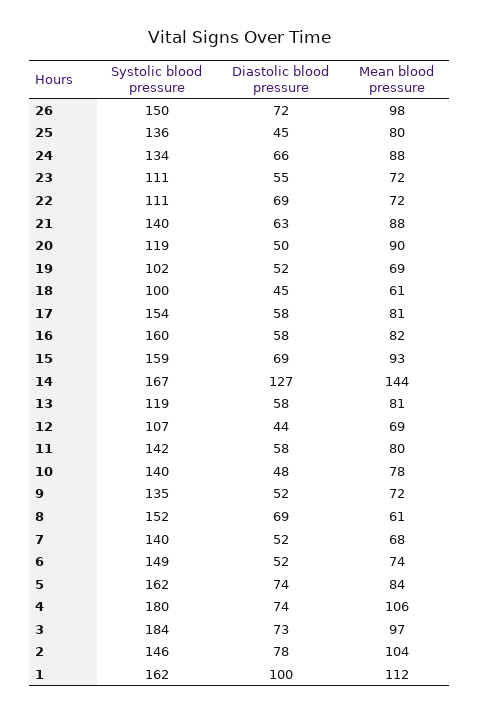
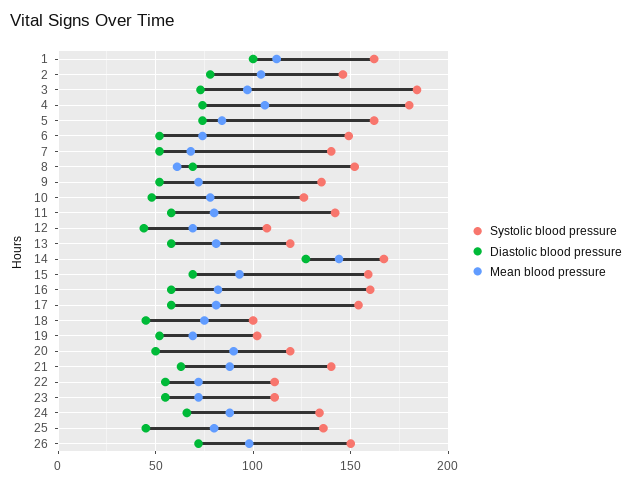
Diastolic blood pressure, 22: 69 -> 55
Mean blood pressure, 18: 61 -> 75
Systolic blood pressure, 10: 140 -> 125

